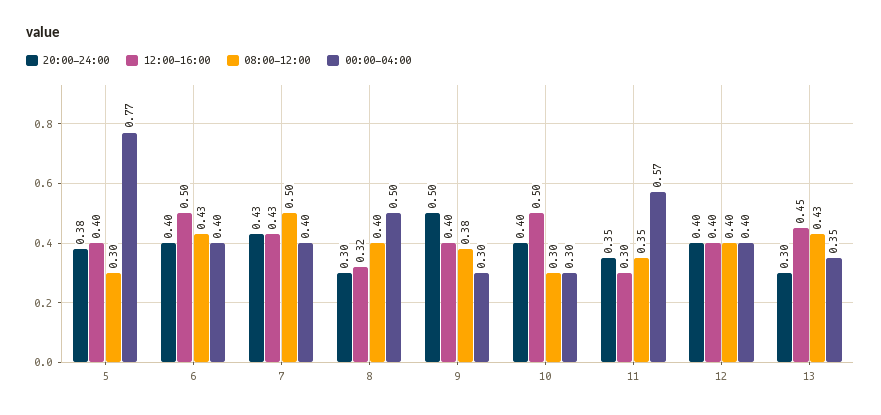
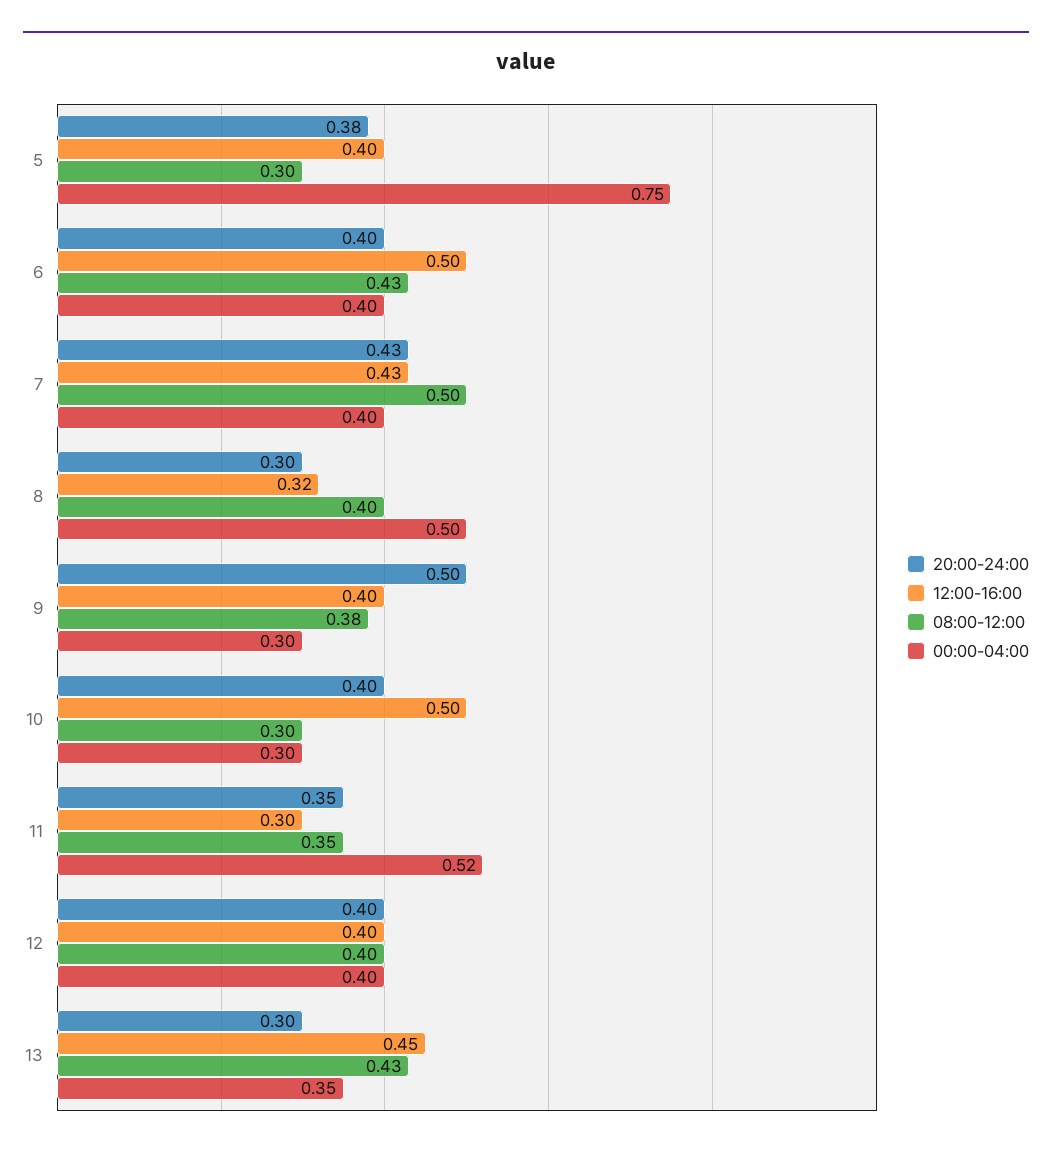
00:00-04:00, 5: 0.77 -> 0.75
00:00-04:00, 11: 0.57 -> 0.52

